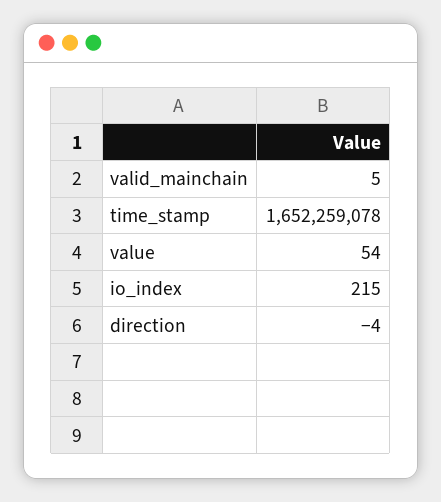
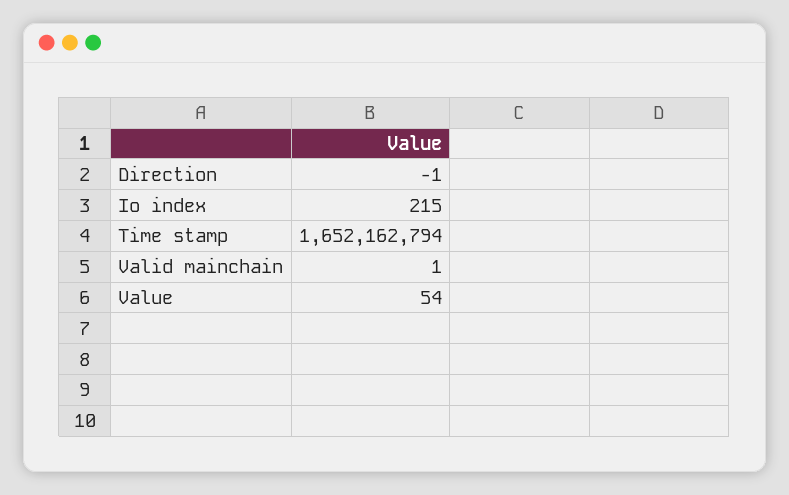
valid_mainchain: 5 -> 1
time_stamp: 1652259078 -> 1652162794
direction: -4 -> -1

